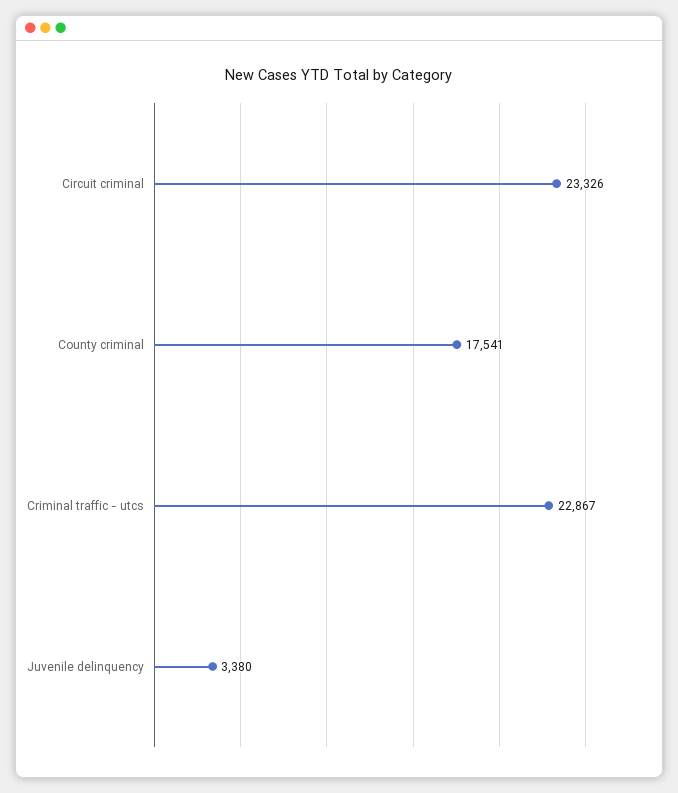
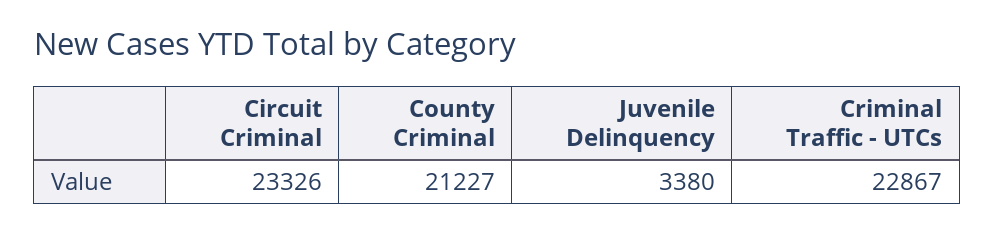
County criminal: 17541 -> 21227

